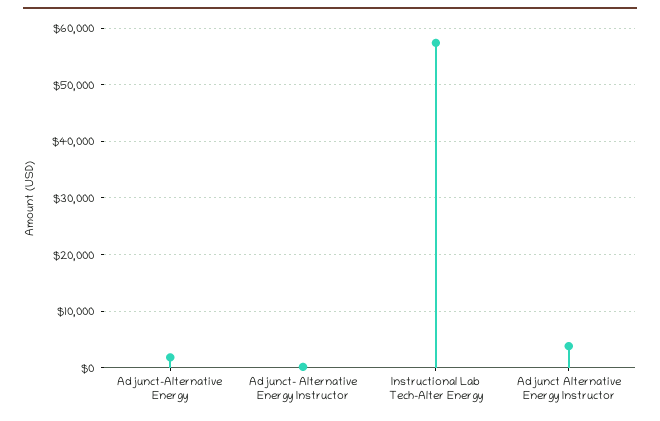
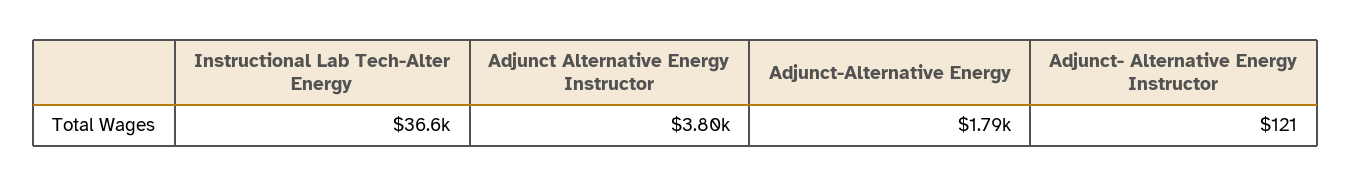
Instructional Lab Tech-Alter Energy: 58000 -> 36600

